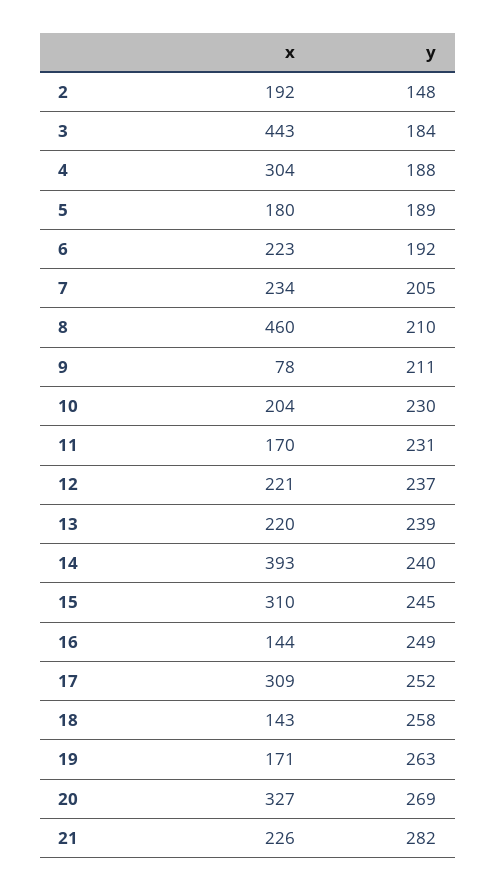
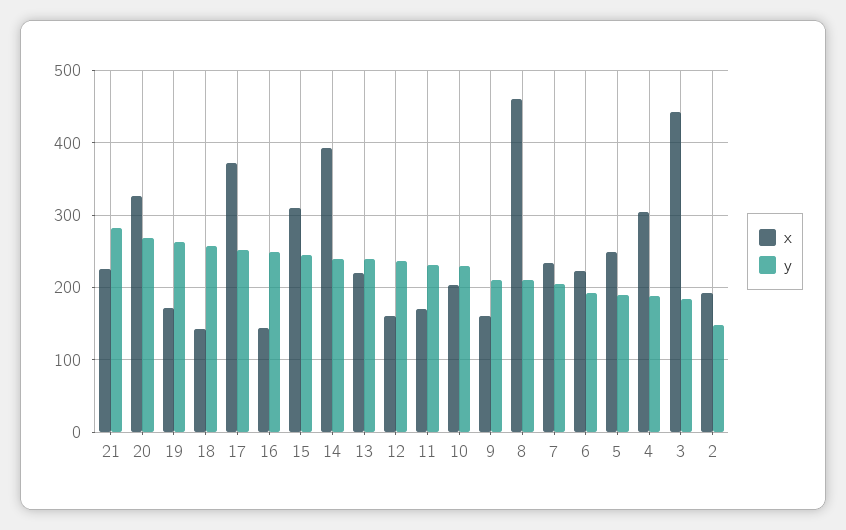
x, 5: 180 -> 250
x, 9: 78 -> 160
x, 12: 221 -> 160
x, 17: 309 -> 370

